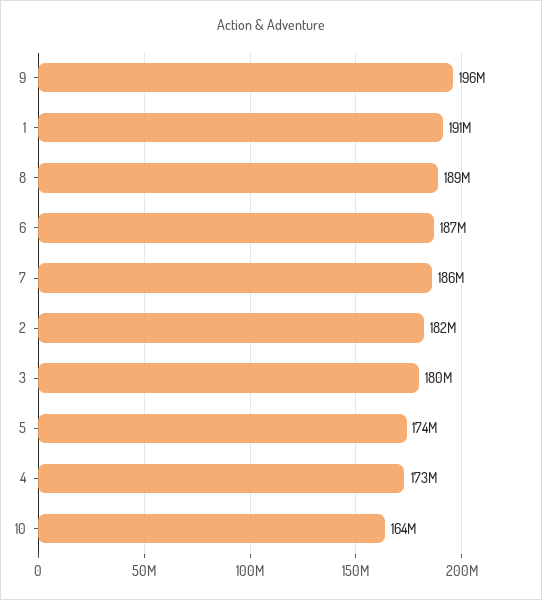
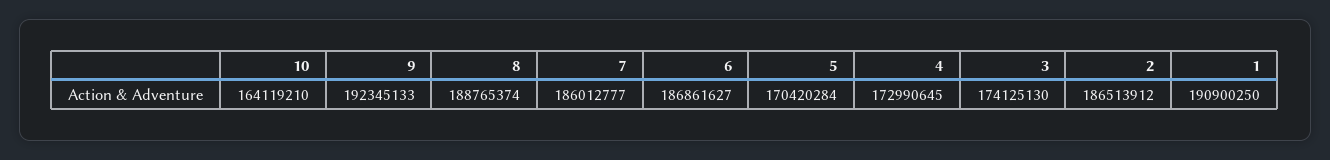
9: 196000000 -> 192345133
2: 182000000 -> 186513912
3: 180000000 -> 174125130
5: 174000000 -> 170420284

